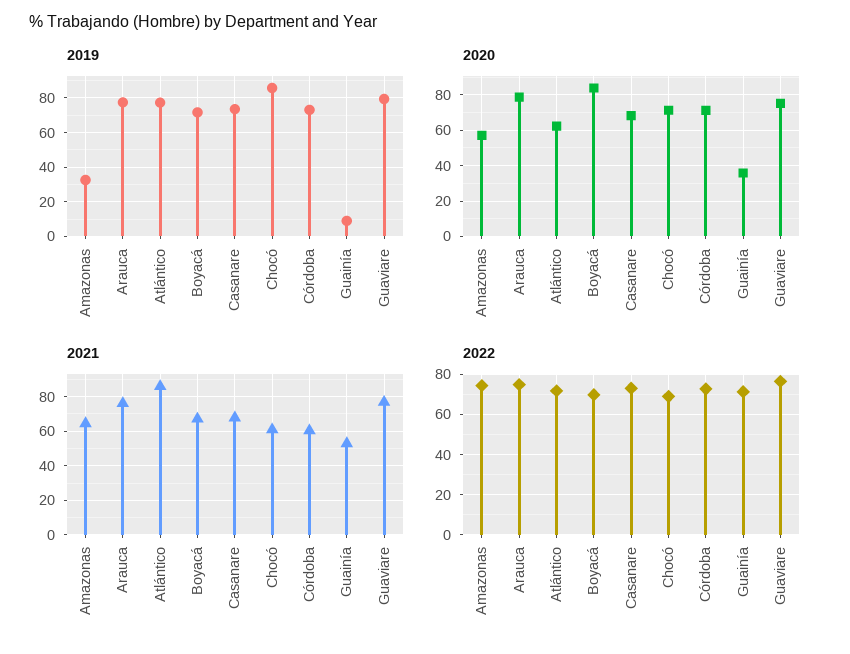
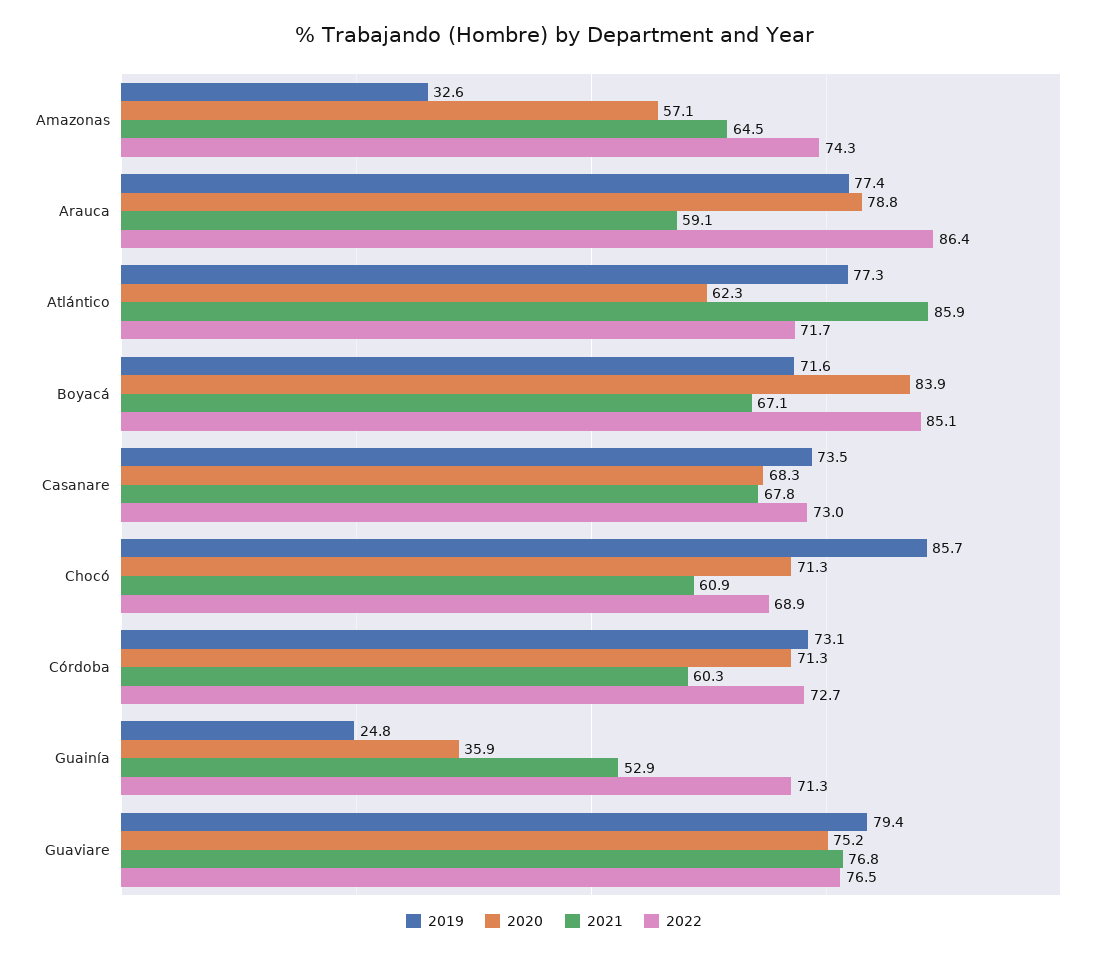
2019, Guainía: 10 -> 24.8
2021, Arauca: 75 -> 59.1
2022, Arauca: 75 -> 86.4
2022, Boyacá: 70 -> 85.1

